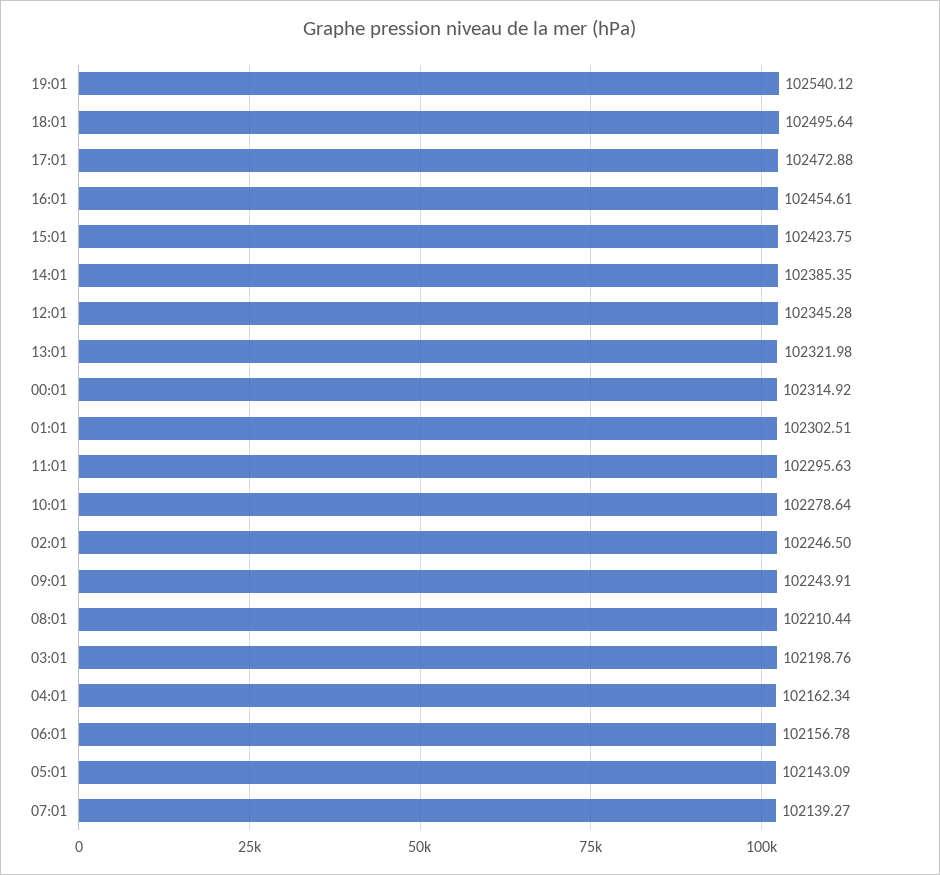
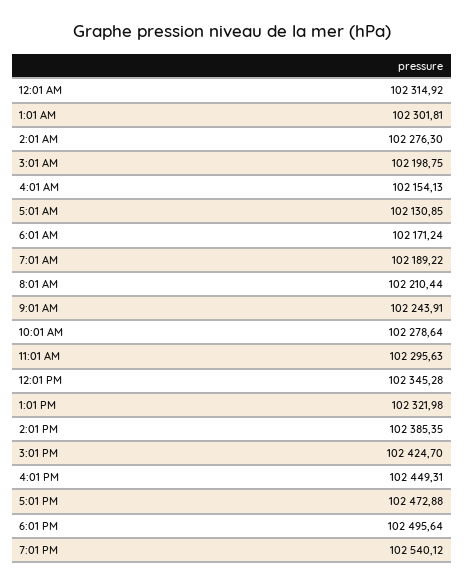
16:01: 102454.61 -> 102449.31
15:01: 102423.75 -> 102424.7
01:01: 102302.51 -> 102301.81
02:01: 102246.5 -> 102276.3
03:01: 102198.76 -> 102198.75
04:01: 102162.34 -> 102154.13
06:01: 102156.78 -> 102171.24
05:01: 102143.09 -> 102130.85
07:01: 102139.27 -> 102189.22

